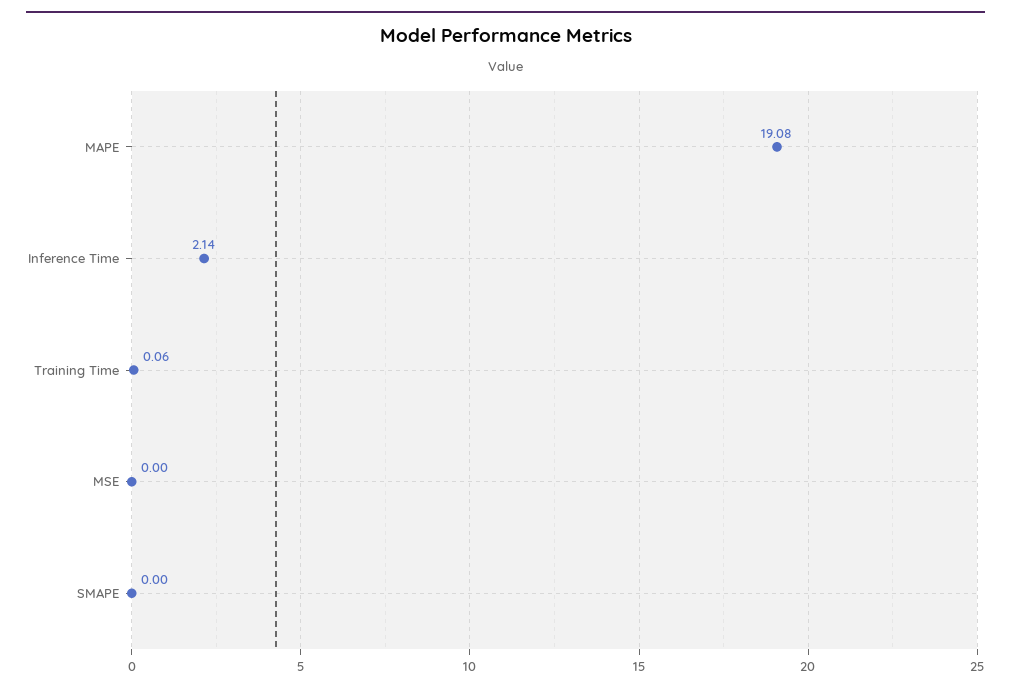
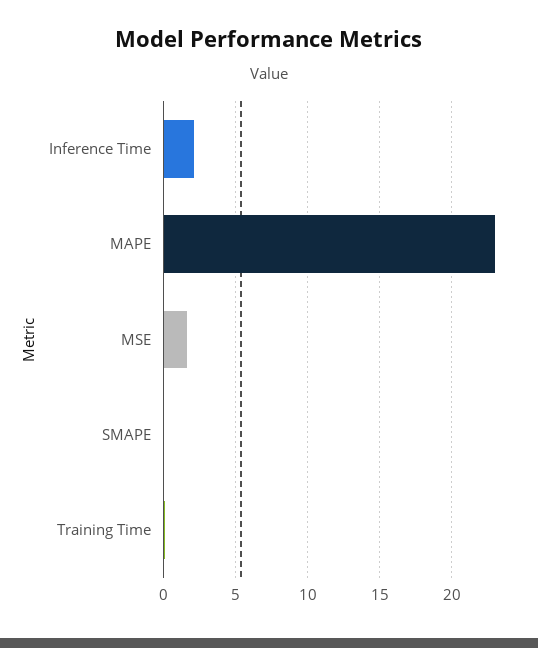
MAPE: 19.08 -> 23
MSE: 0 -> 1.5

